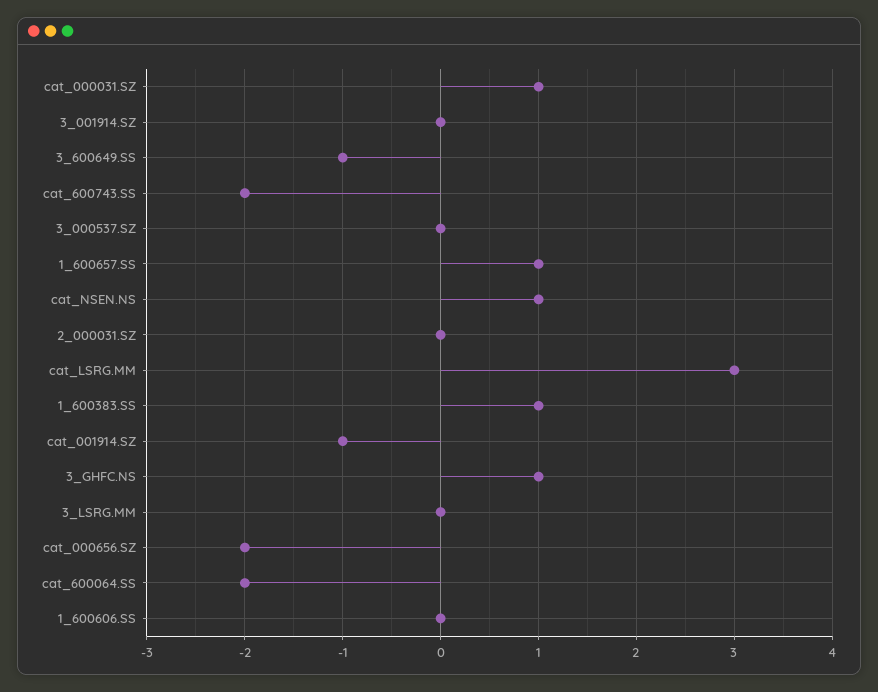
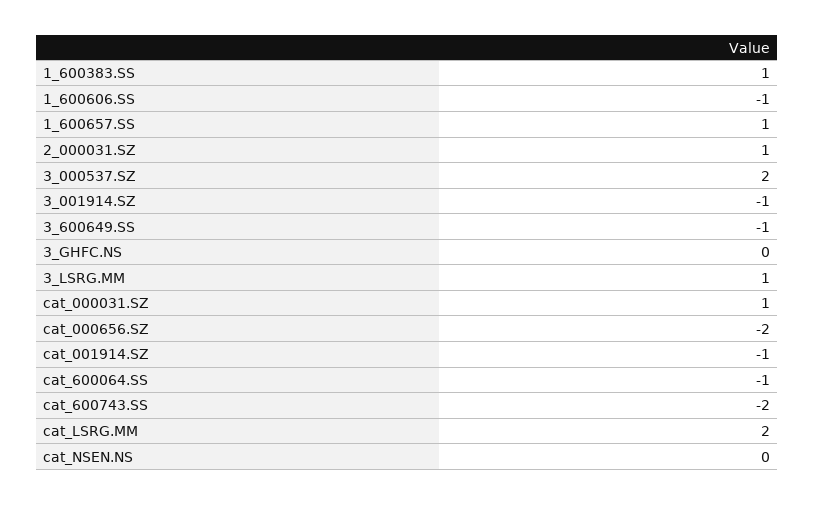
3_001914.SZ: 0 -> -1
3_000537.SZ: 0 -> 2
cat_NSEN.NS: 1 -> 0
2_000031.SZ: 0 -> 1
cat_LSRG.MM: 3 -> 2
3_GHFC.NS: 1 -> 0
3_LSRG.MM: 0 -> 1
cat_600064.SS: -2 -> -1
1_600606.SS: 0 -> -1

